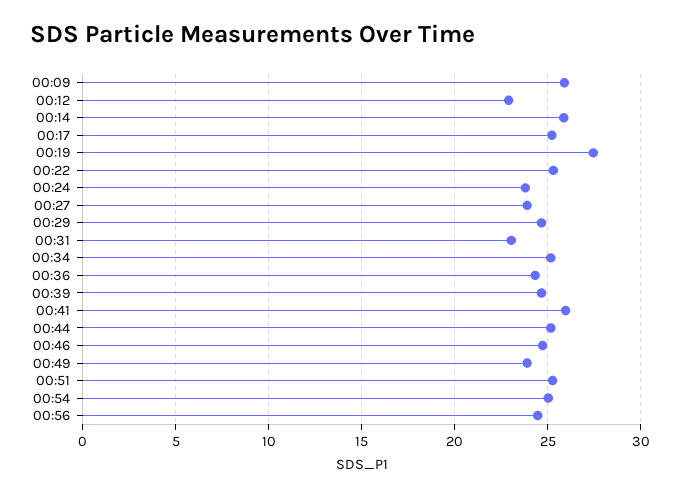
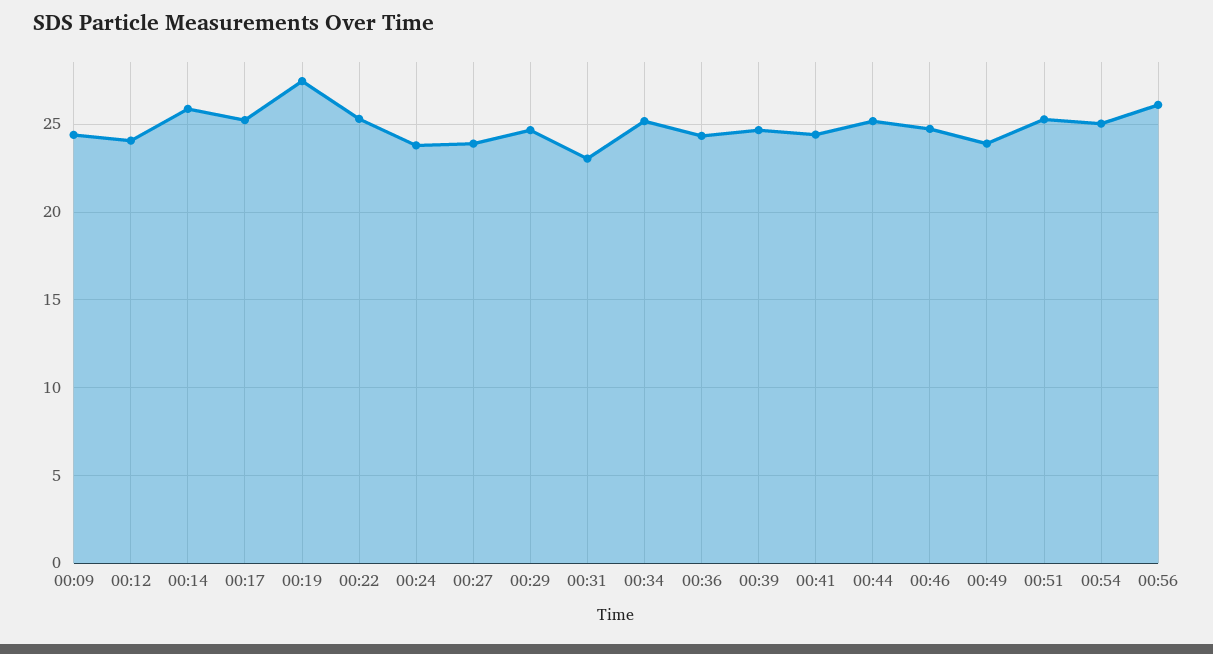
00:09: 26 -> 24.5
00:12: 23 -> 24
00:41: 26 -> 24.5
00:56: 24.5 -> 26

